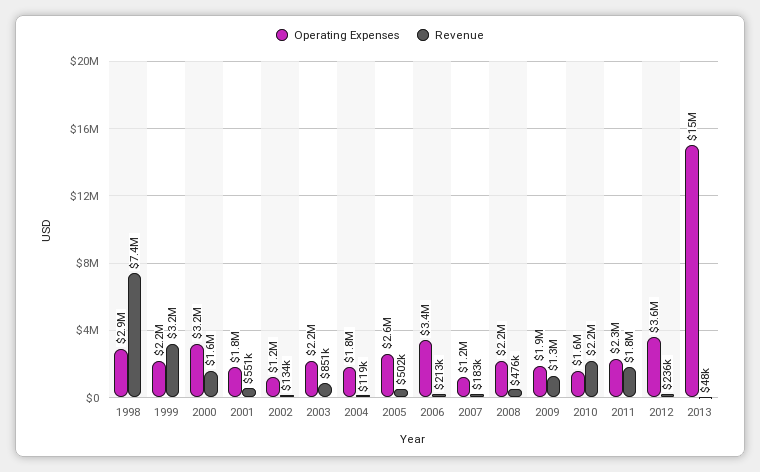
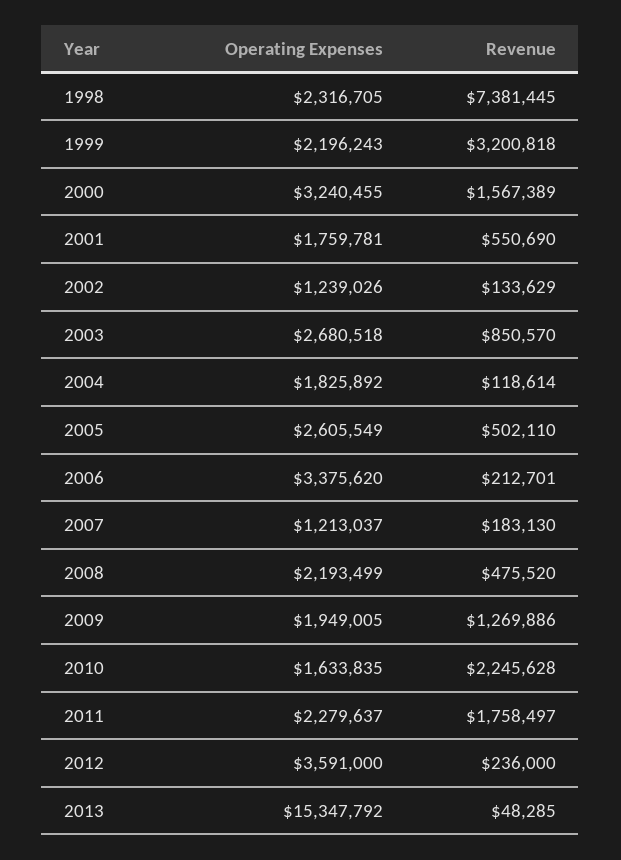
Operating Expenses, 1998: 2900000 -> 2316705
Operating Expenses, 2003: 2200000 -> 2680518

